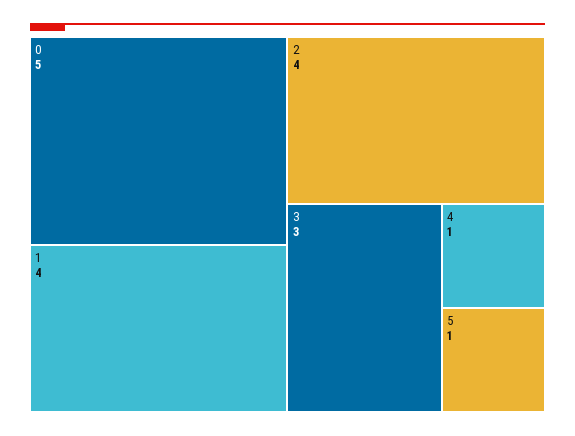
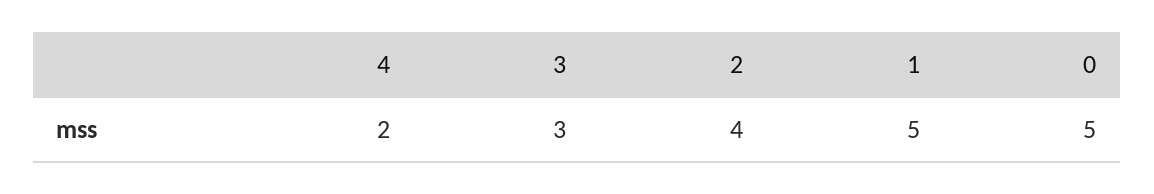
1: 4 -> 5
4: 1 -> 2
5: 1 -> none

